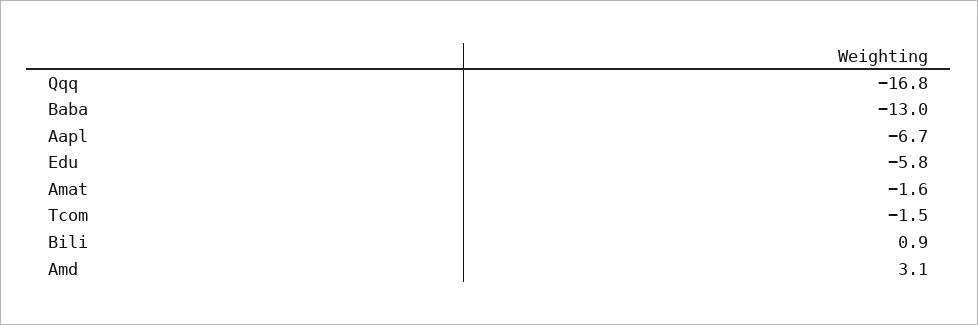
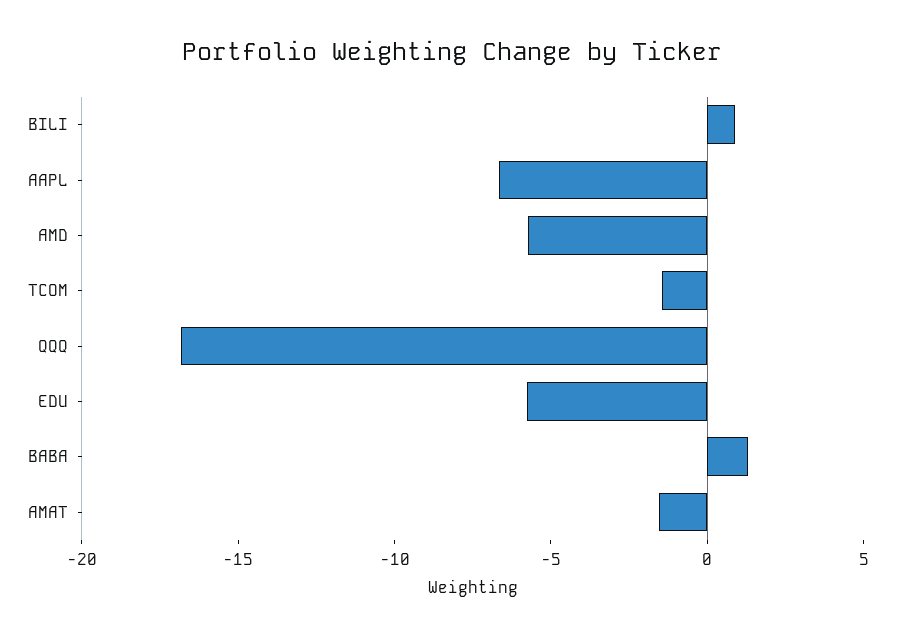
Baba: -13 -> 1
Amd: 3.1 -> -6

